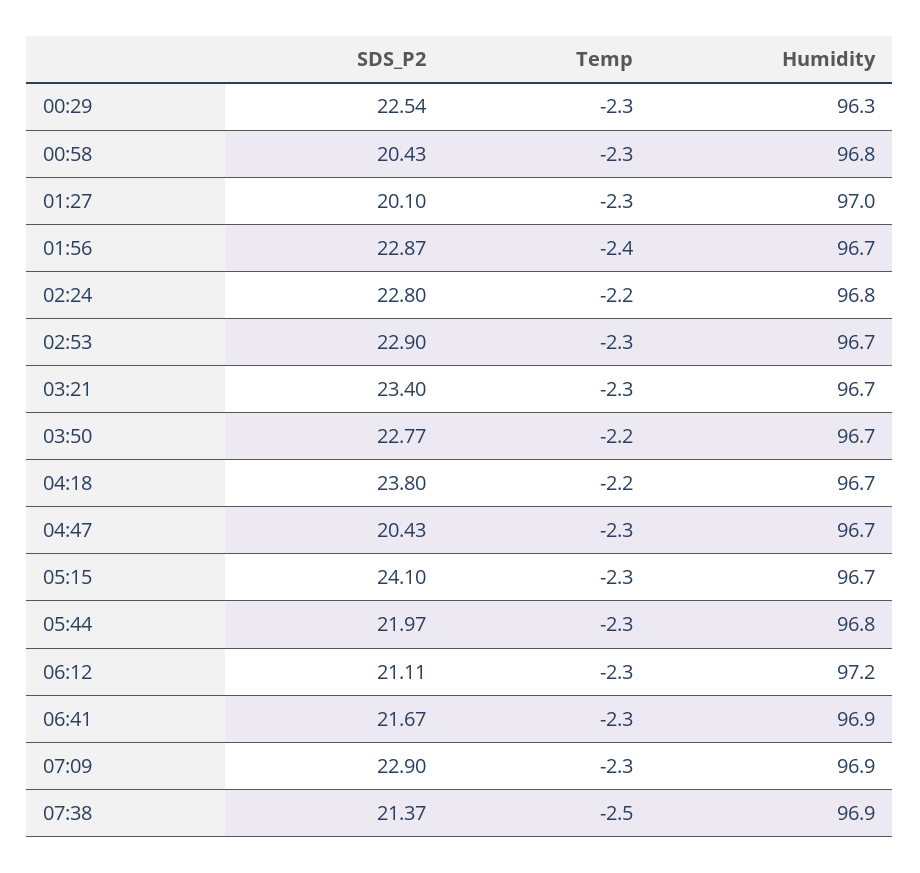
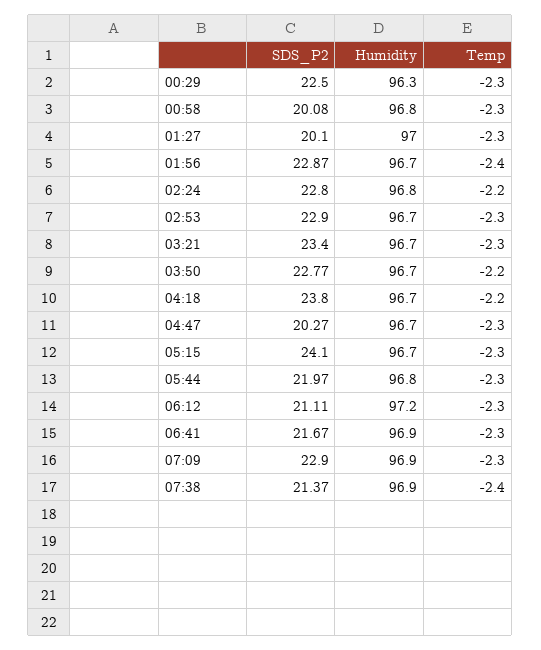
SDS_P2, 00:29: 22.54 -> 22.5
SDS_P2, 00:58: 20.43 -> 20.08
SDS_P2, 04:47: 20.43 -> 20.27
Temp, 07:38: -2.5 -> -2.4

